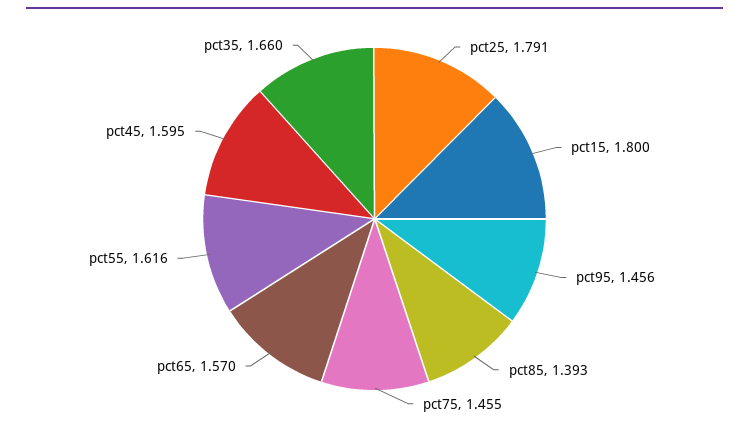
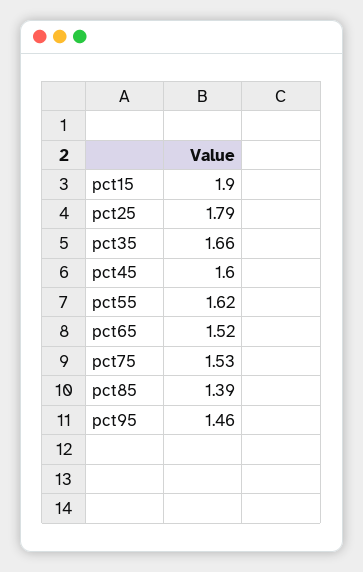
pct15: 1.8 -> 1.9
pct75: 1.455 -> 1.53
pct65: 1.57 -> 1.52

